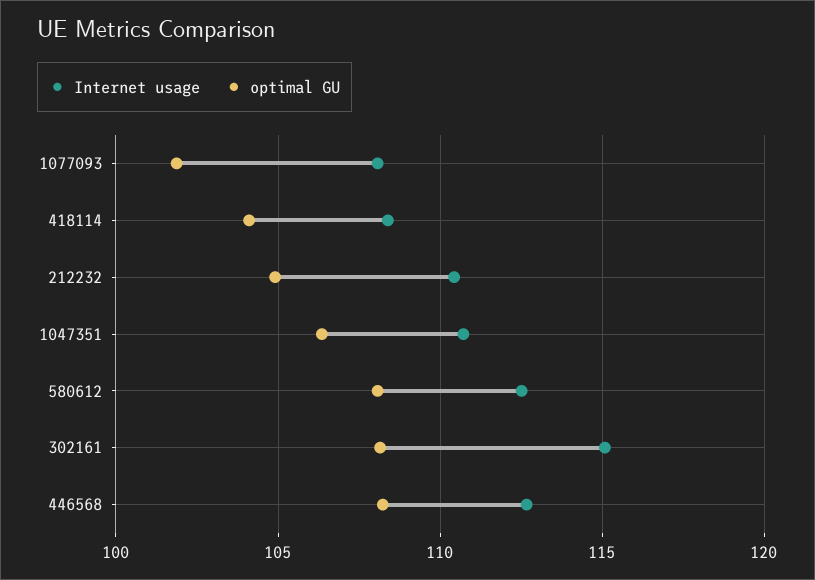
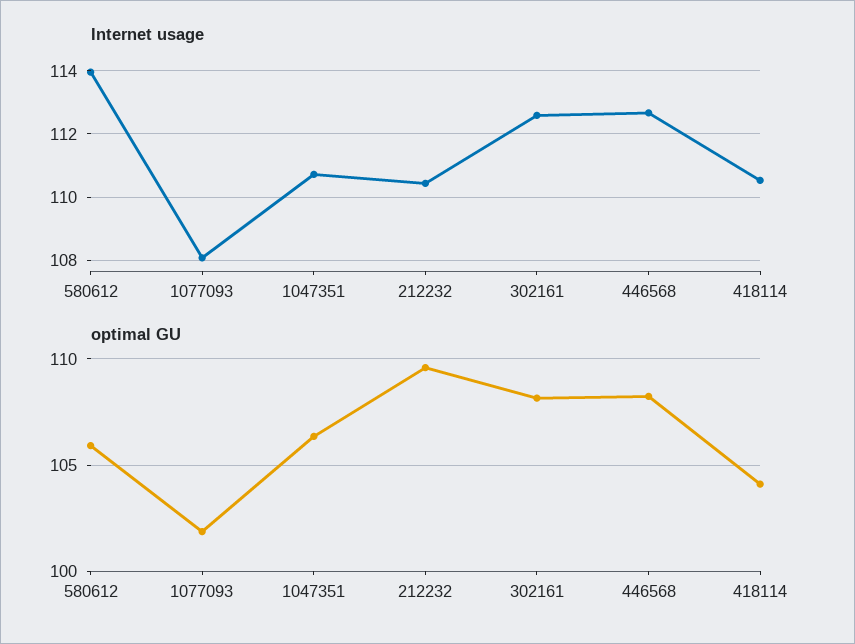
Internet usage, 418114: 108.5 -> 110.6
optimal GU, 212232: 105 -> 109.5
Internet usage, 580612: 112.5 -> 114
optimal GU, 580612: 108 -> 106
Internet usage, 302161: 115 -> 112.6

